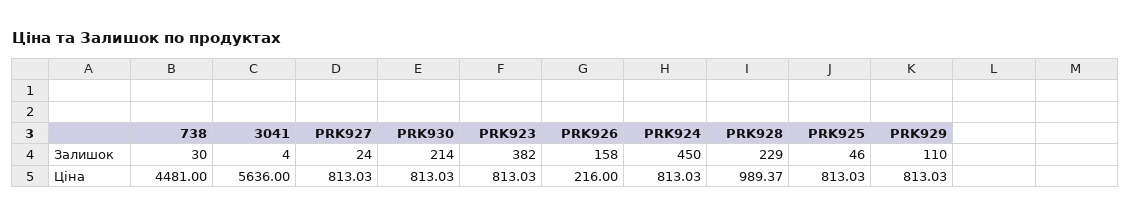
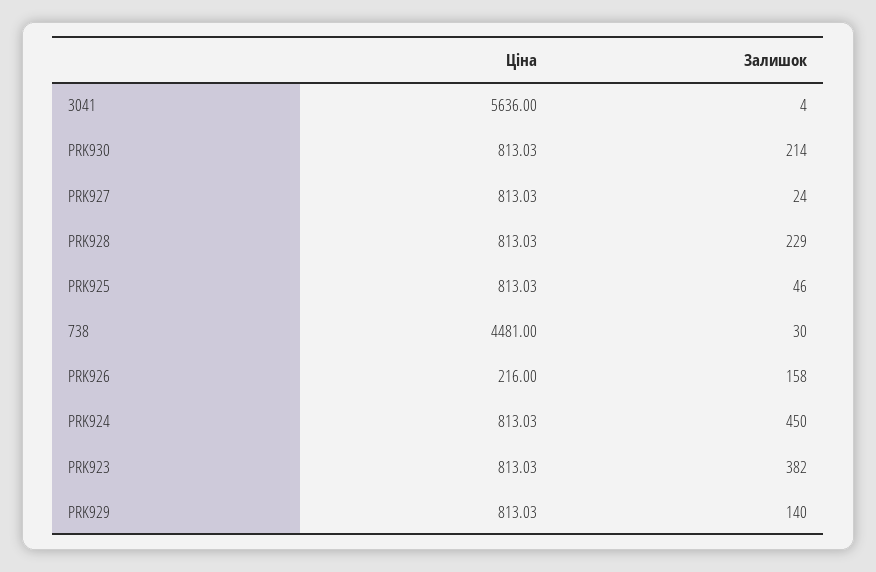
PRK929, Залишок: 110 -> 140
PRK928, Ціна: 989.37 -> 813.03

